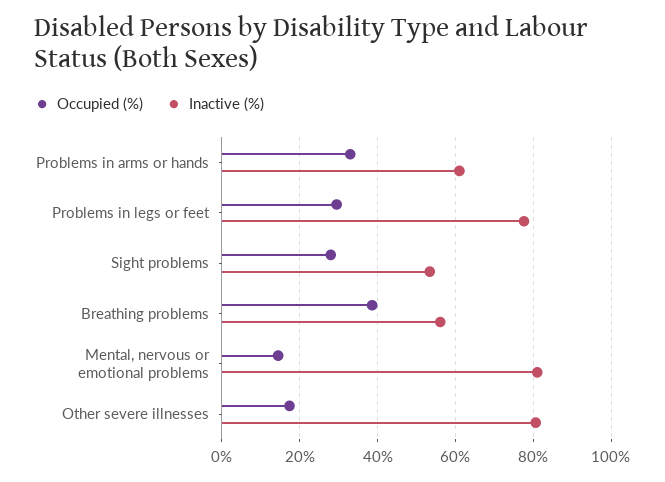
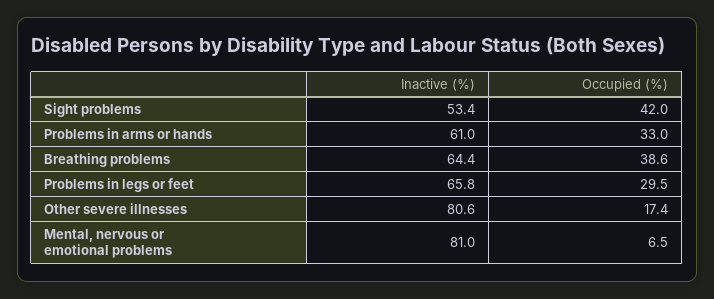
Inactive (%), Problems in legs or feet: 78 -> 65.8
Occupied (%), Sight problems: 28 -> 42
Inactive (%), Breathing problems: 56 -> 64.4
Occupied (%), Mental, nervous or emotional problems: 14 -> 6.5

